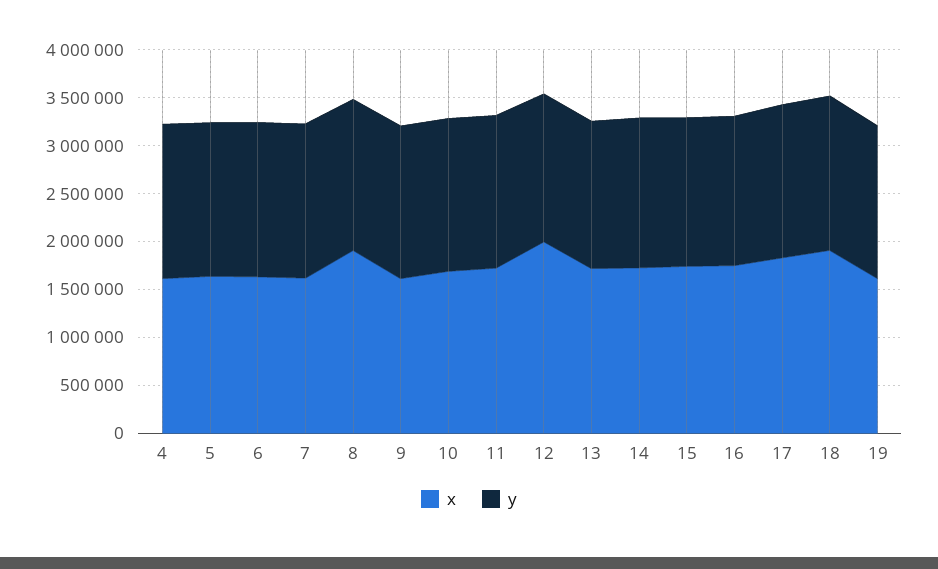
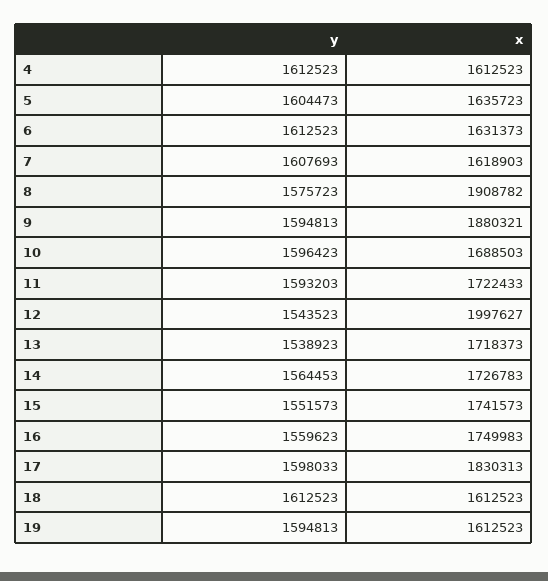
x, 9: 1600000 -> 1880321
x, 18: 1900000 -> 1612523

